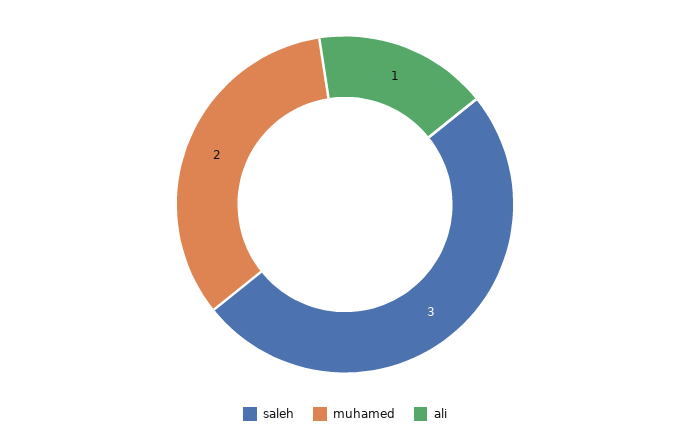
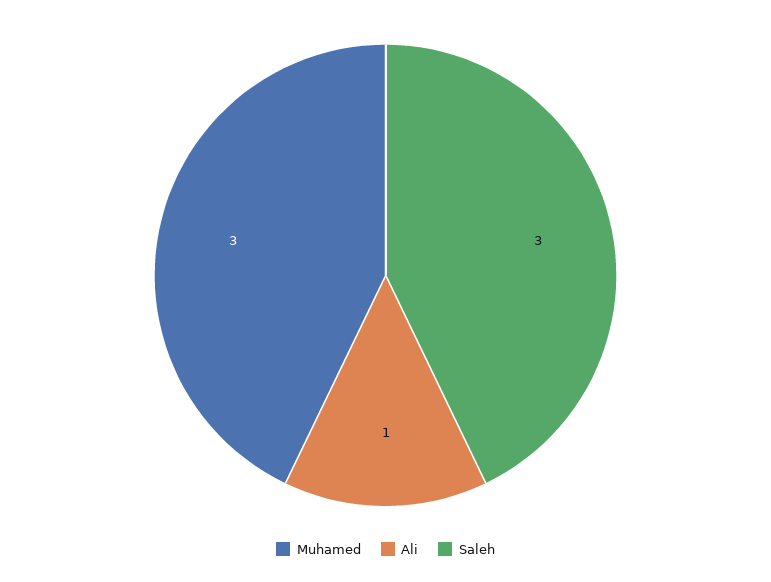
muhamed: 2 -> 3

